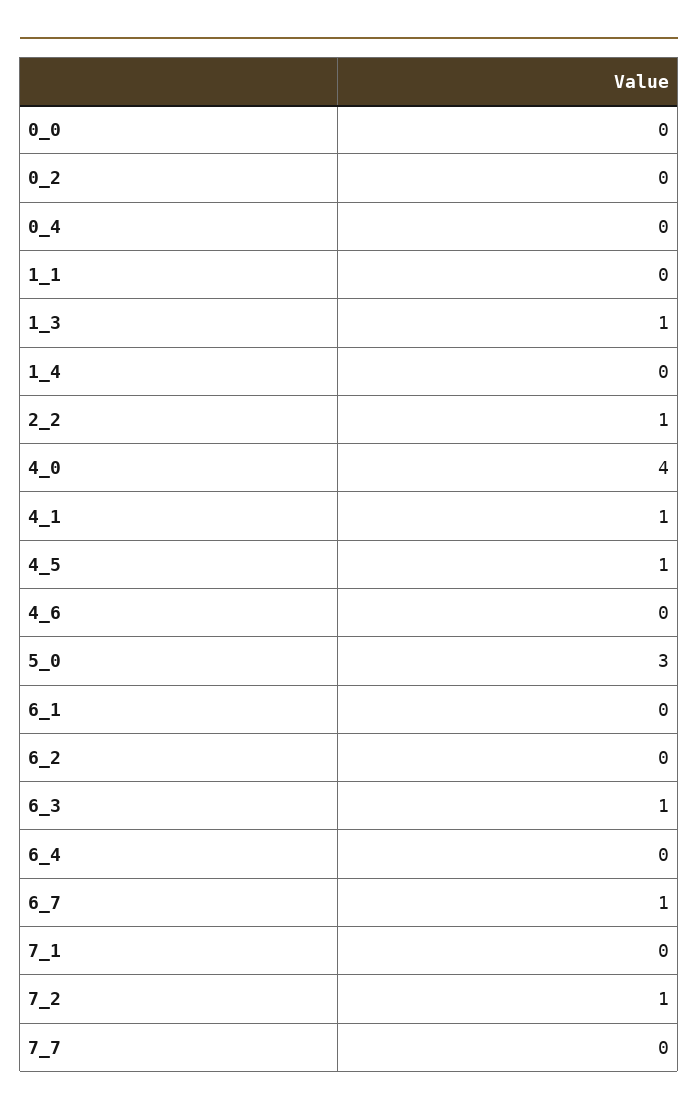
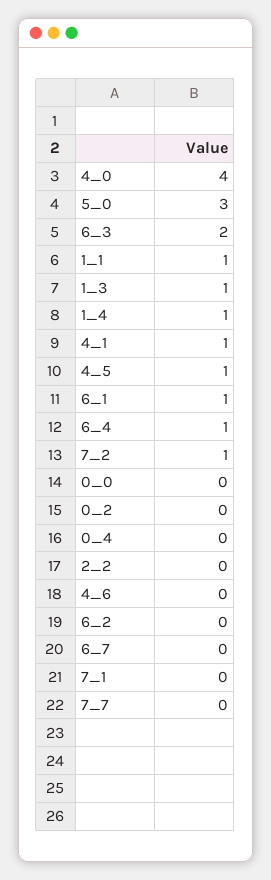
1_1: 0 -> 1
1_4: 0 -> 1
2_2: 1 -> 0
6_1: 0 -> 1
6_3: 1 -> 2
6_4: 0 -> 1
6_7: 1 -> 0

